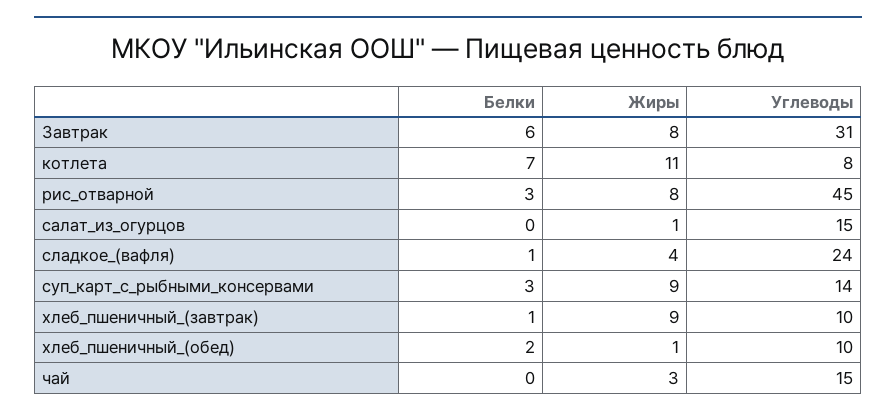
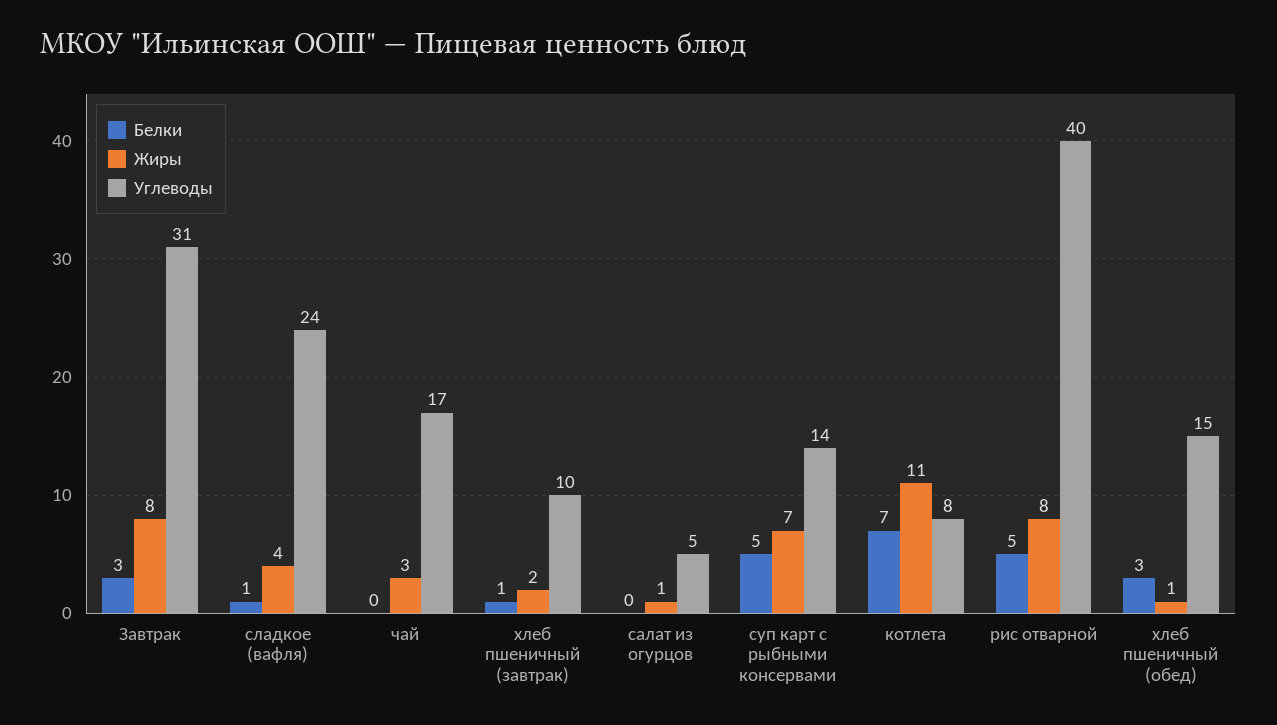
Белки, Завтрак: 6 -> 3
Белки, рис_отварной: 3 -> 5
Углеводы, рис_отварной: 45 -> 40
Углеводы, салат_из_огурцов: 15 -> 5
Белки, суп_карт_с_рыбными_консервами: 3 -> 5
Жиры, суп_карт_с_рыбными_консервами: 9 -> 7
Жиры, хлеб_пшеничный_(завтрак): 9 -> 2
Белки, хлеб_пшеничный_(обед): 2 -> 3
Углеводы, хлеб_пшеничный_(обед): 10 -> 15
Углеводы, чай: 15 -> 17

